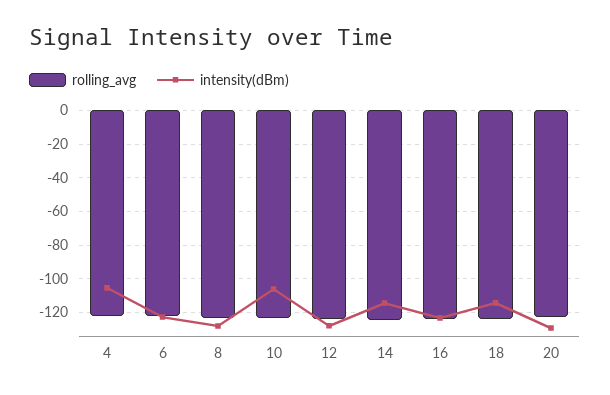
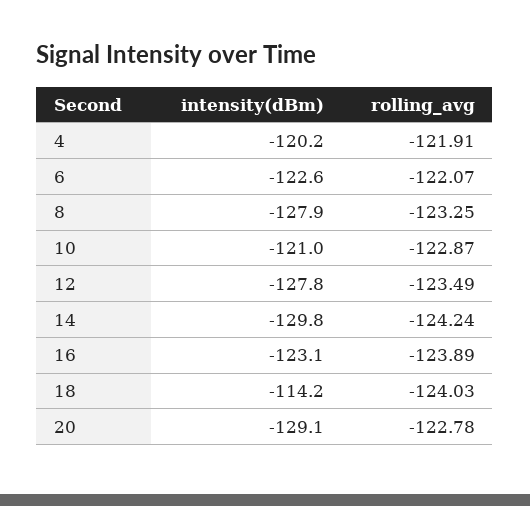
intensity(dBm), 4: -105 -> -120.2
intensity(dBm), 10: -105 -> -121
intensity(dBm), 14: -115 -> -129.8

